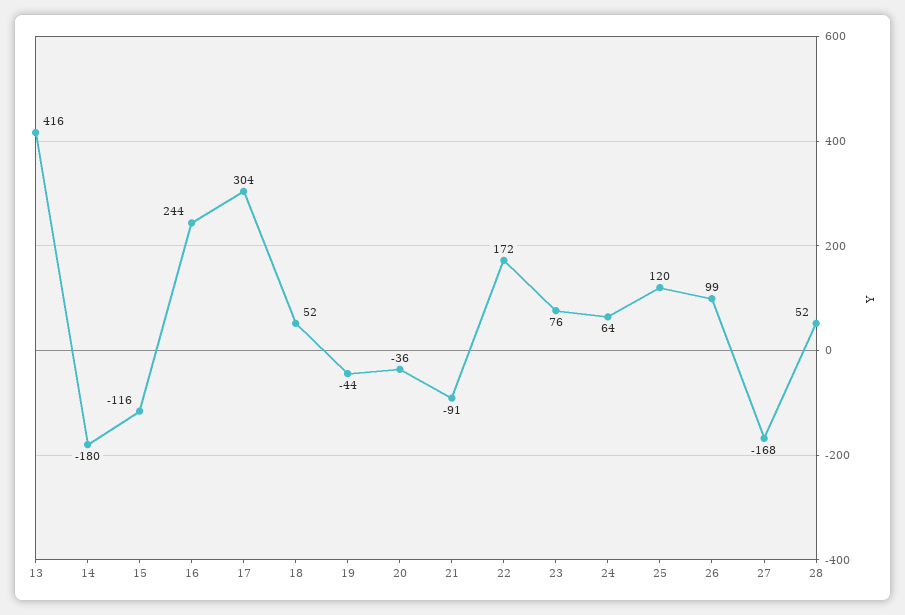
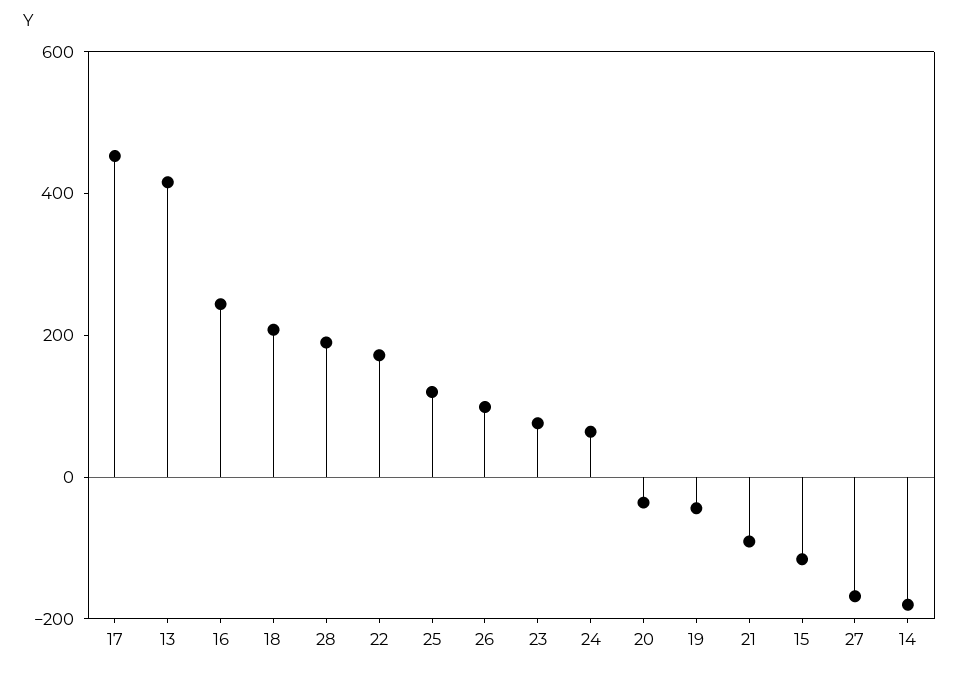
17: 304 -> 450
18: 52 -> 200
28: 52 -> 200

